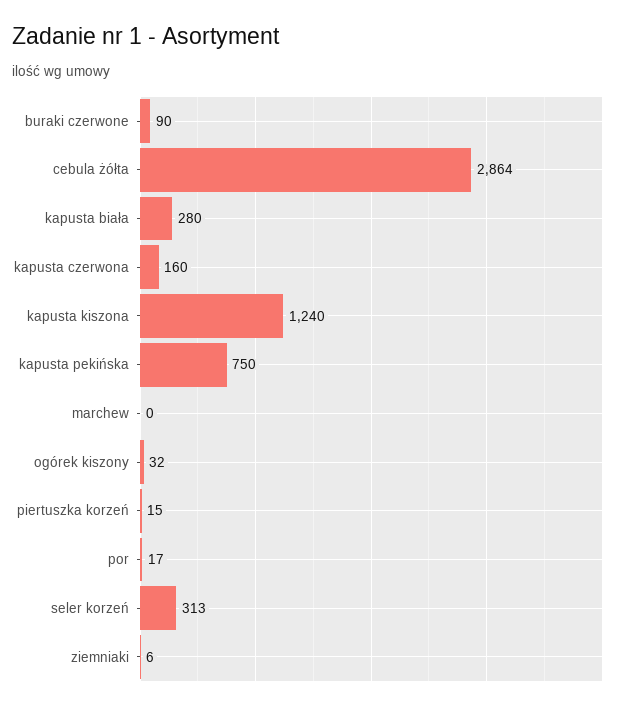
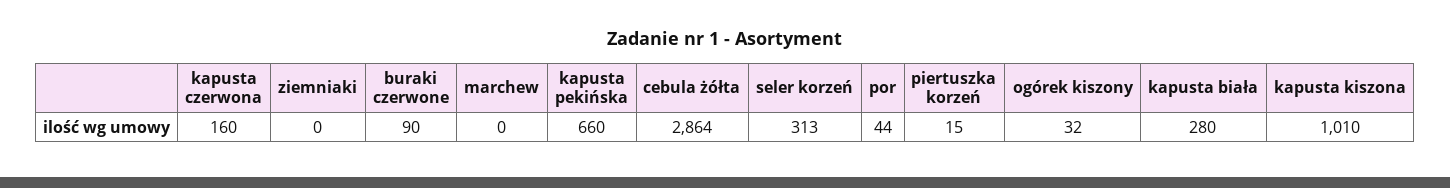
kapusta kiszona: 1240 -> 1010
kapusta pekińska: 750 -> 660
por: 17 -> 44
ziemniaki: 6 -> 0

